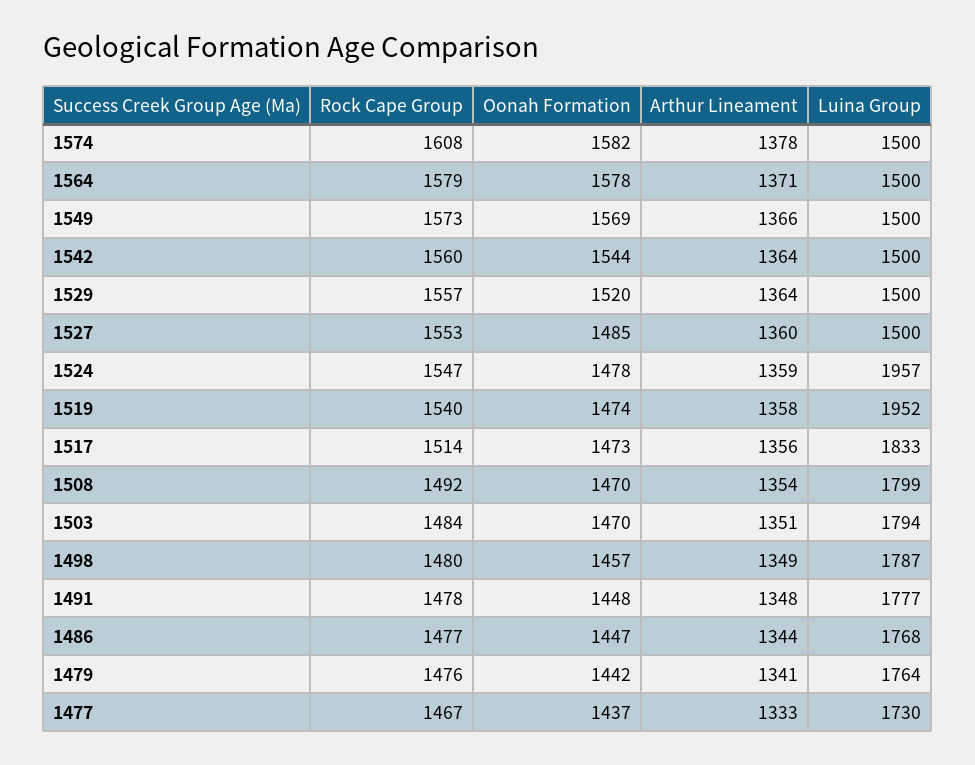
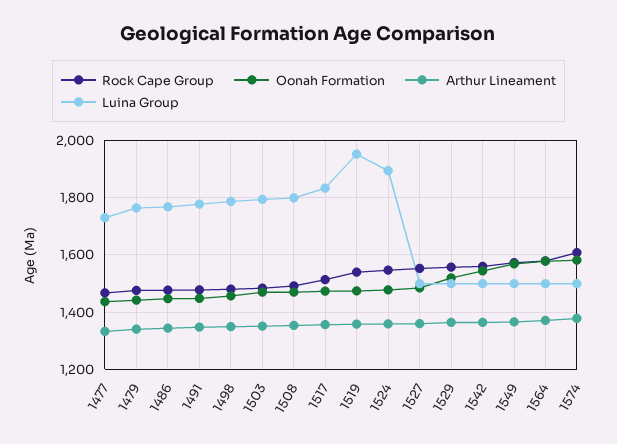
Luina Group, 1524: 1957 -> 1900

